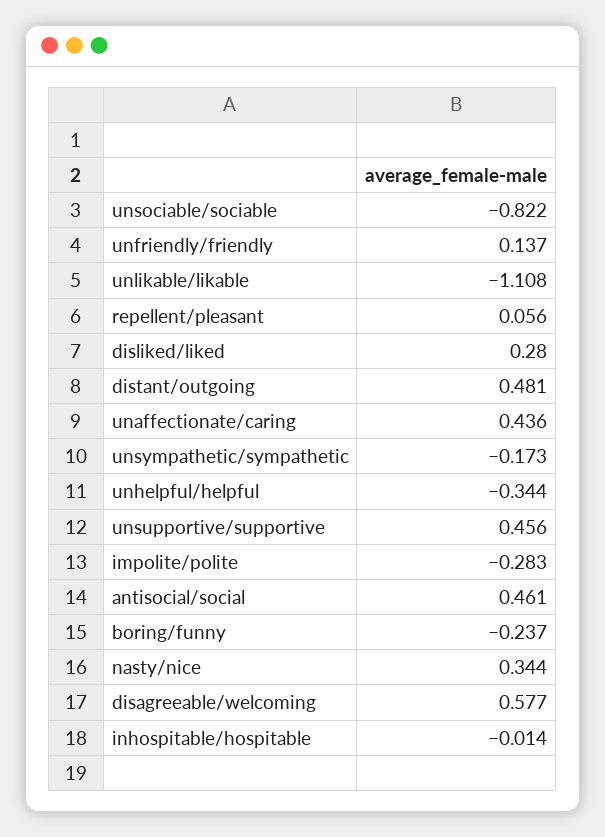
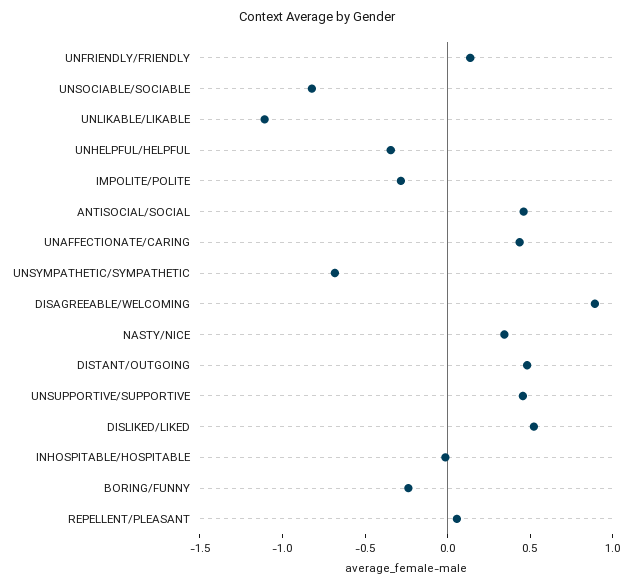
disliked/liked: 0.28 -> 0.5
unsympathetic/sympathetic: -0.173 -> -0.7
disagreeable/welcoming: 0.577 -> 0.9

